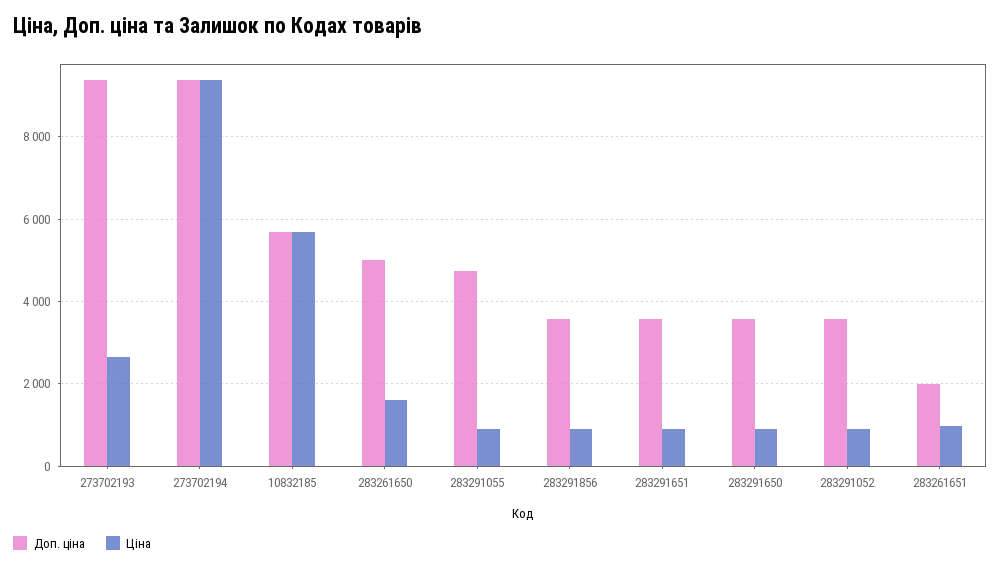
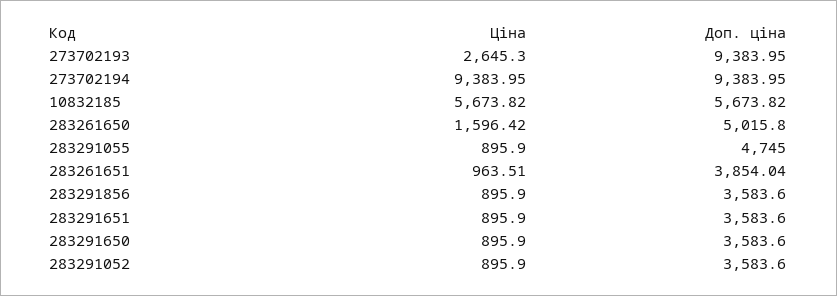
Доп. ціна, 283261651: 2000 -> 3854.04

